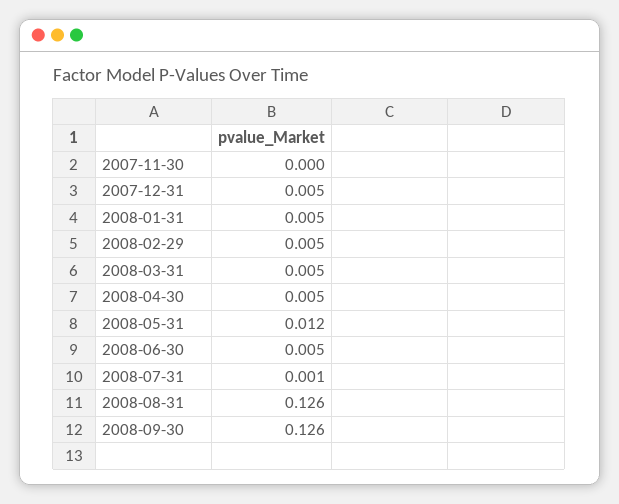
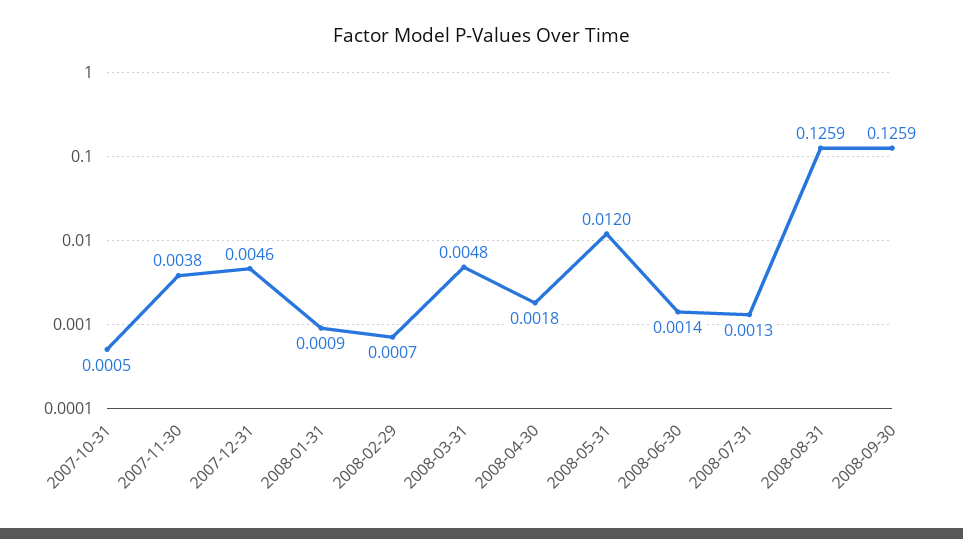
2007-11-30: 0 -> 0.0038
2008-01-31: 0.005 -> 0.0009
2008-02-29: 0.005 -> 0.0007
2008-04-30: 0.005 -> 0.0018
2008-06-30: 0.005 -> 0.0014
2007-10-31: none -> 0.0005

